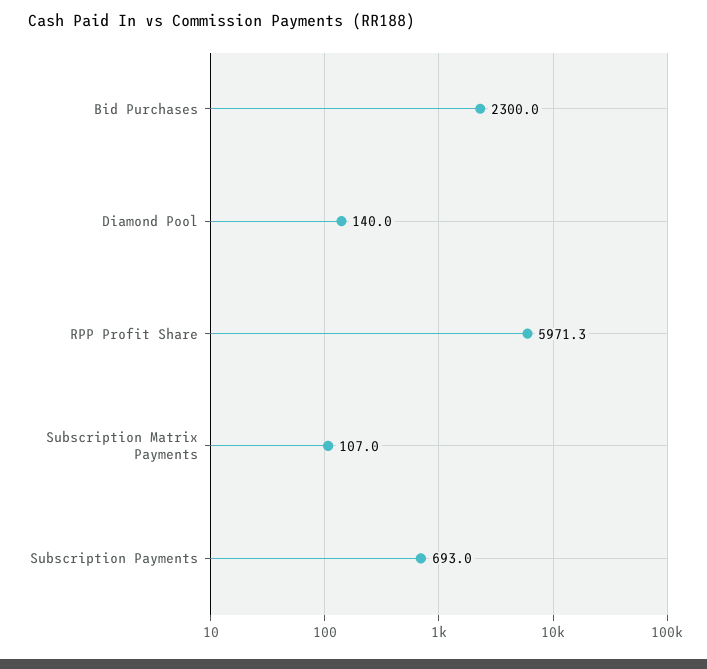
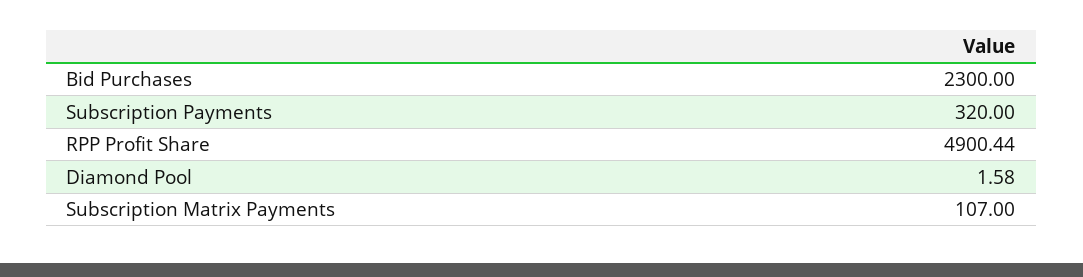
Diamond Pool: 140 -> 1.58
RPP Profit Share: 5971.3 -> 4900.44
Subscription Payments: 693 -> 320

